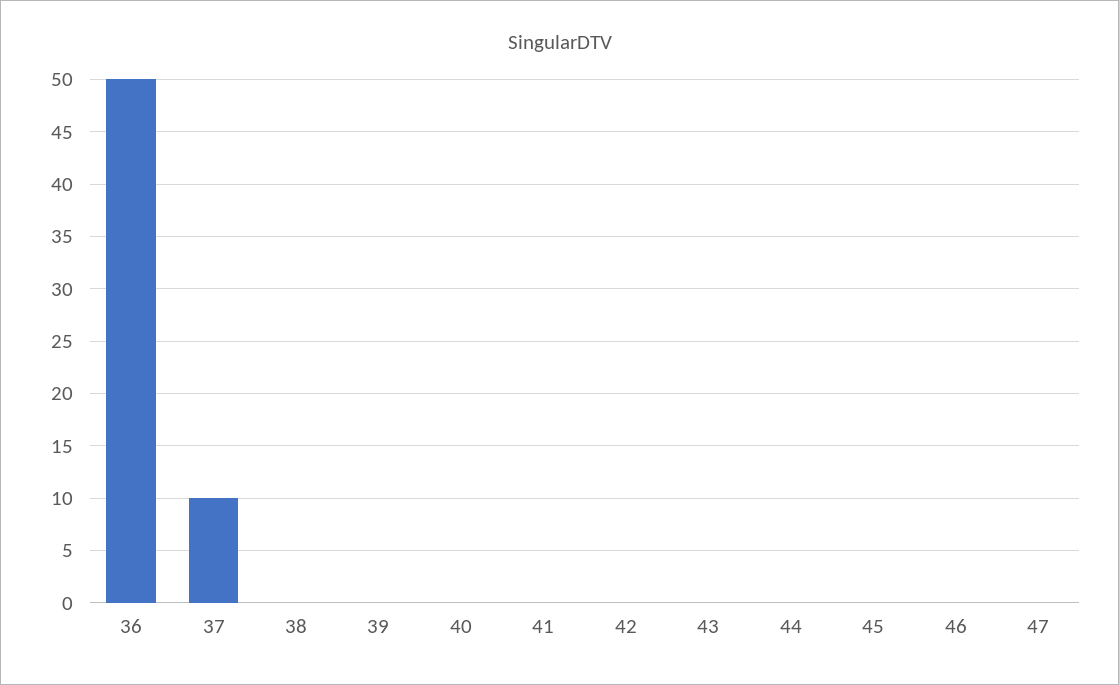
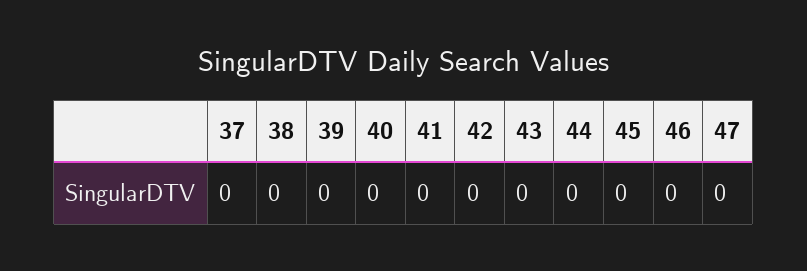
36: 50 -> none
37: 10 -> 0

